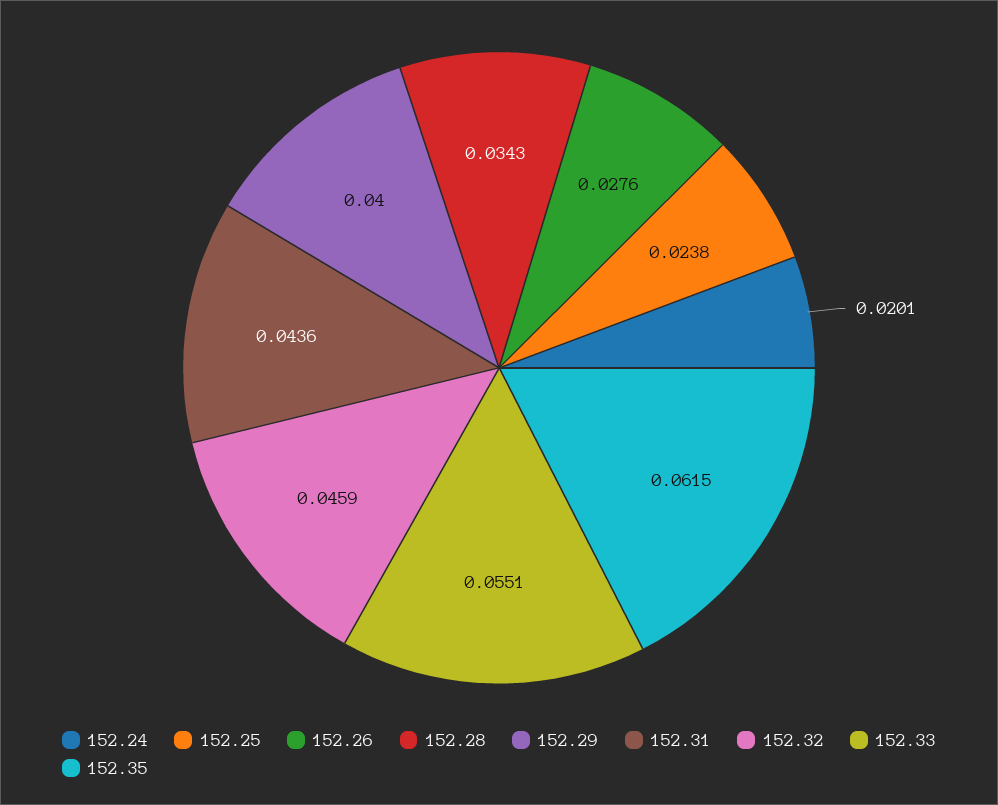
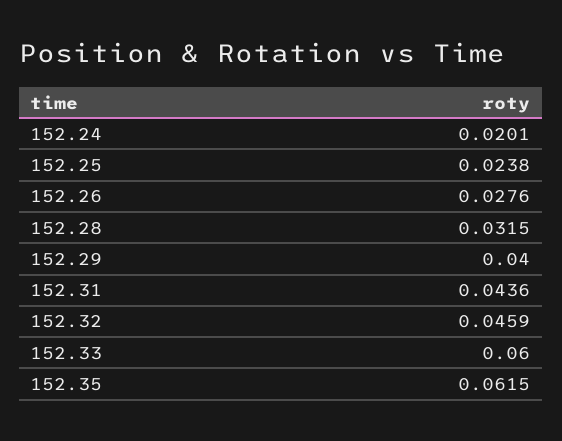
152.28: 0.0343 -> 0.0315
152.33: 0.0551 -> 0.06

